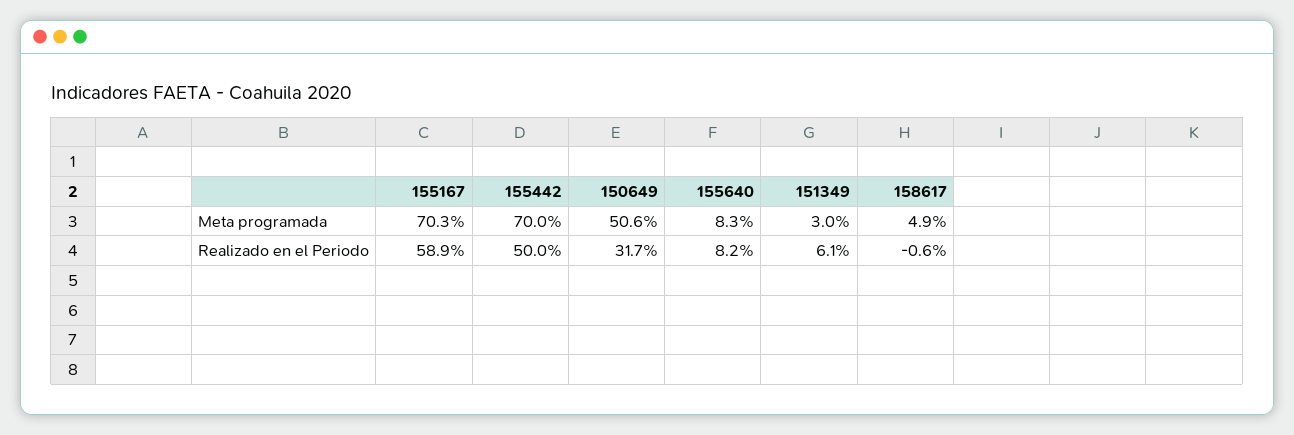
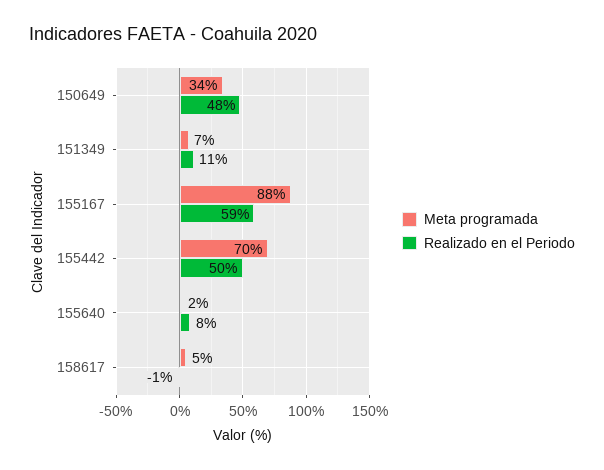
Meta programada, 155167: 70.3 -> 88
Meta programada, 150649: 50.6 -> 34
Meta programada, 155640: 8.3 -> 2
Meta programada, 151349: 3 -> 7
Realizado en el Periodo, 150649: 31.7 -> 48
Realizado en el Periodo, 151349: 6.1 -> 11

